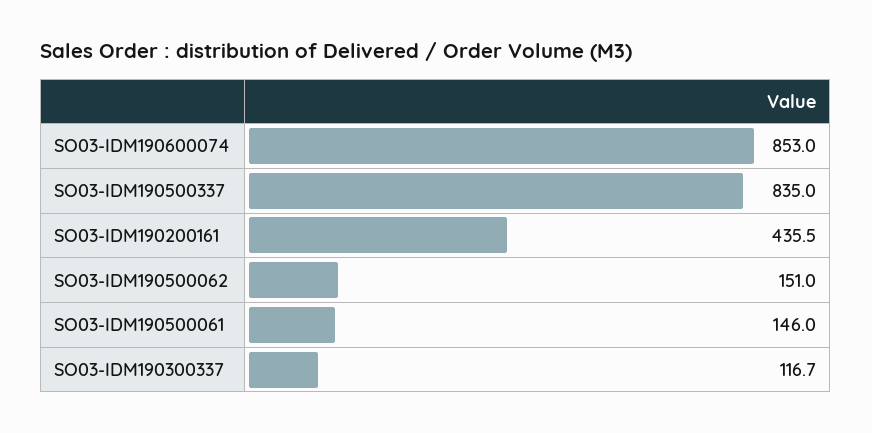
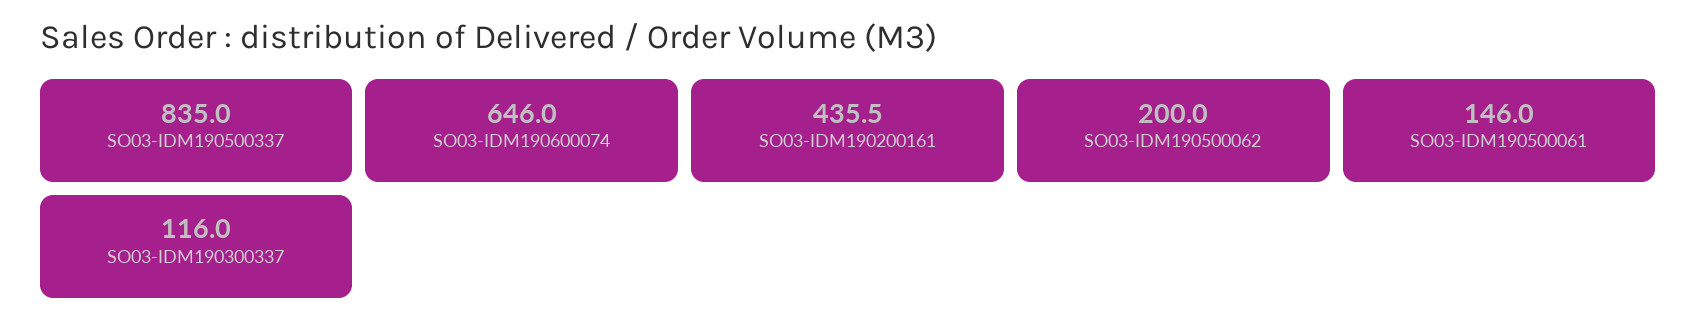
SO03-IDM190600074: 853 -> 646
SO03-IDM190500062: 151 -> 200
SO03-IDM190300337: 116.7 -> 116

